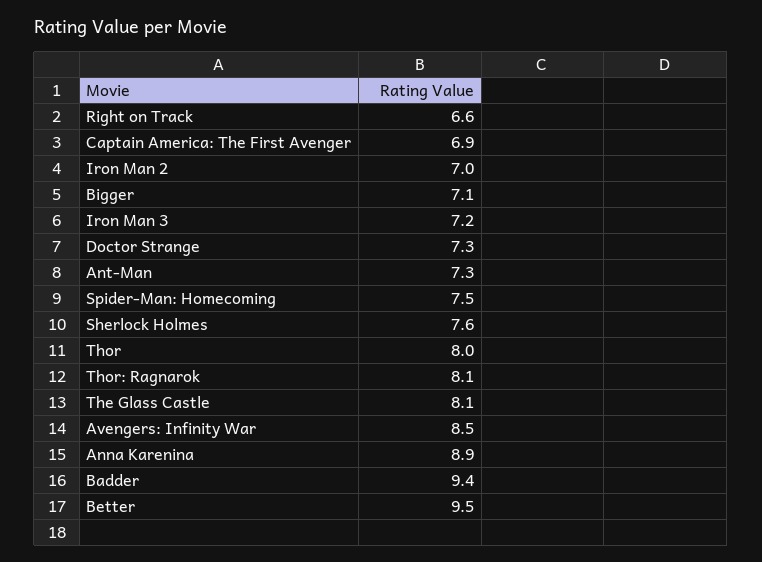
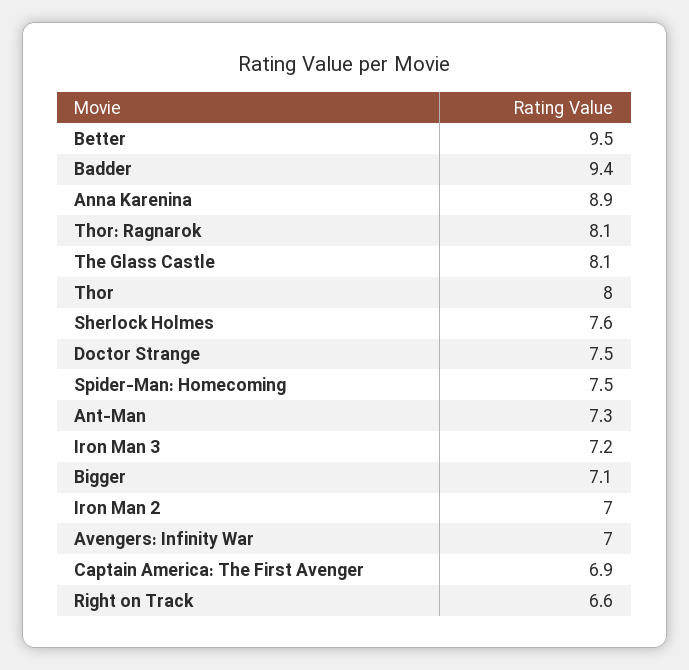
Doctor Strange: 7.3 -> 7.5
Avengers: Infinity War: 8.5 -> 7

